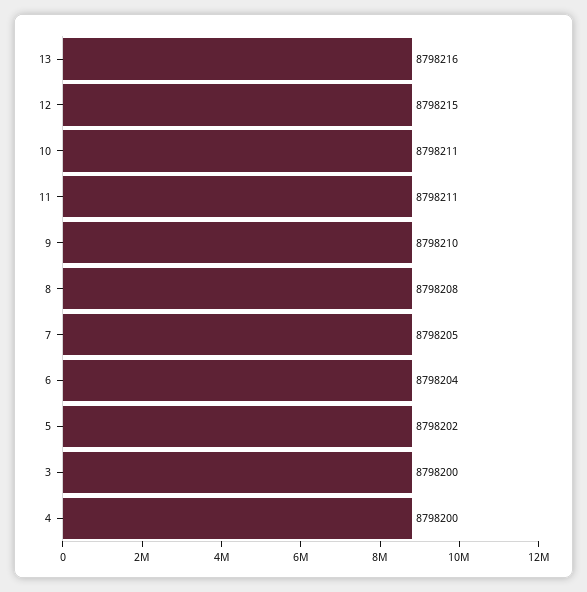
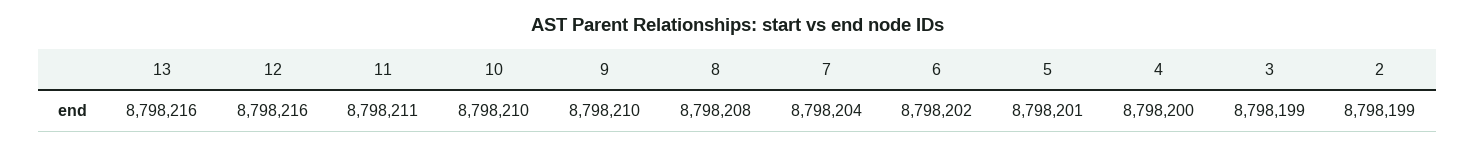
12: 8798215 -> 8798216
10: 8798211 -> 8798210
7: 8798205 -> 8798204
6: 8798204 -> 8798202
5: 8798202 -> 8798201
3: 8798200 -> 8798199
2: none -> 8798199

